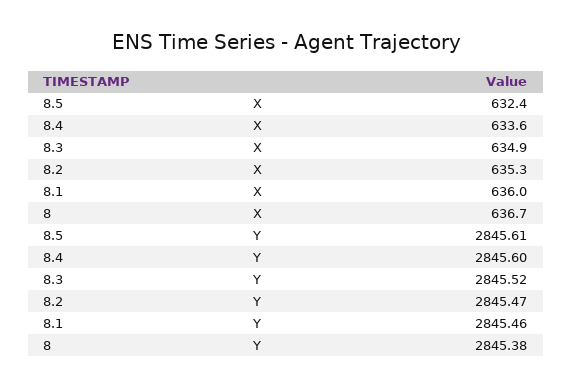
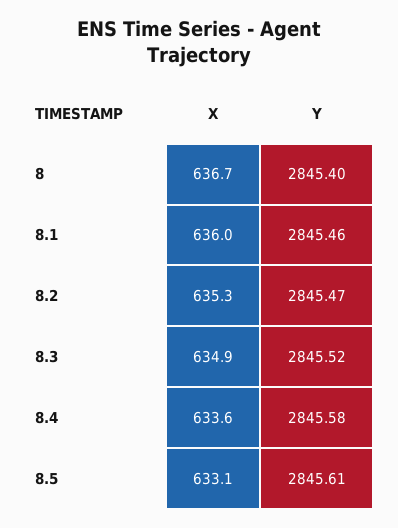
8.5, X: 632.4 -> 633.1
8.4, Y: 2845.6 -> 2845.58
8, Y: 2845.38 -> 2845.4

